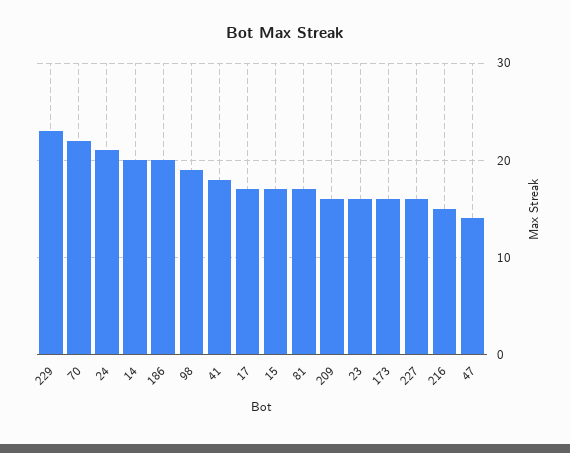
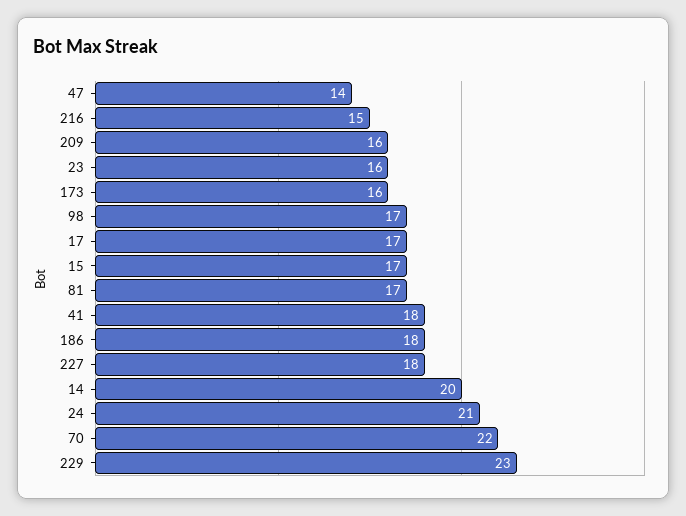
186: 20 -> 18
98: 19 -> 17
227: 16 -> 18

